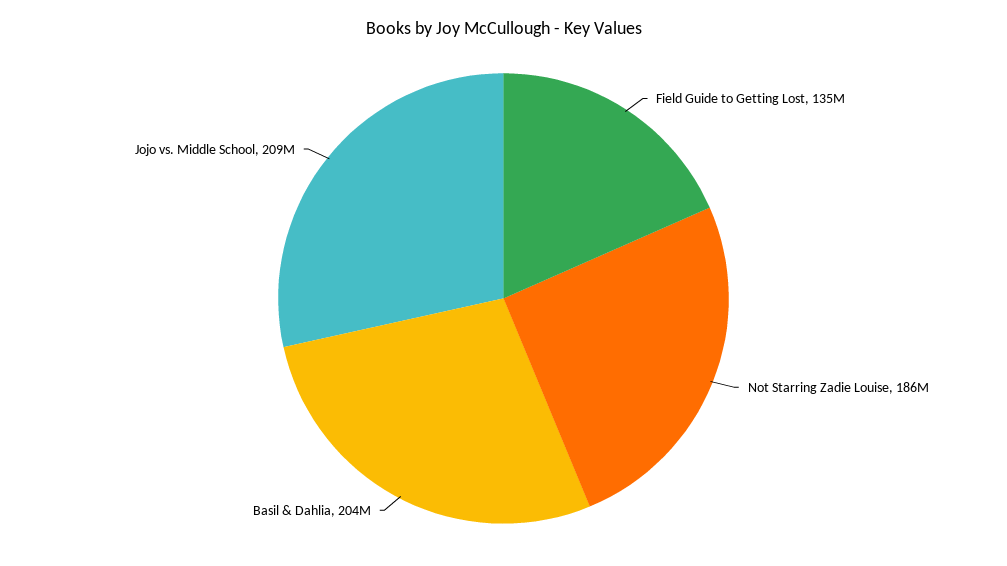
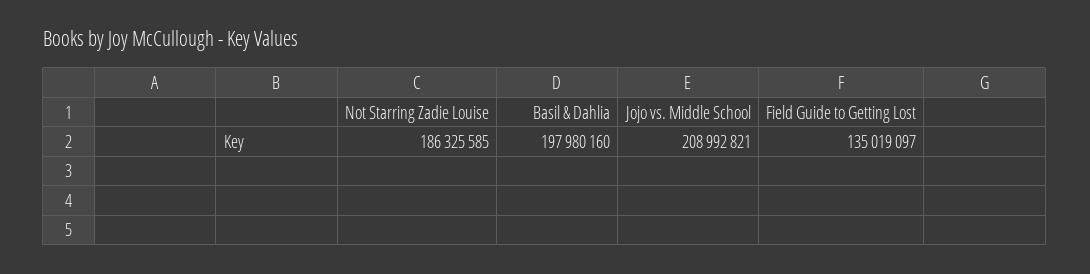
Basil & Dahlia: 204000000 -> 197980160

